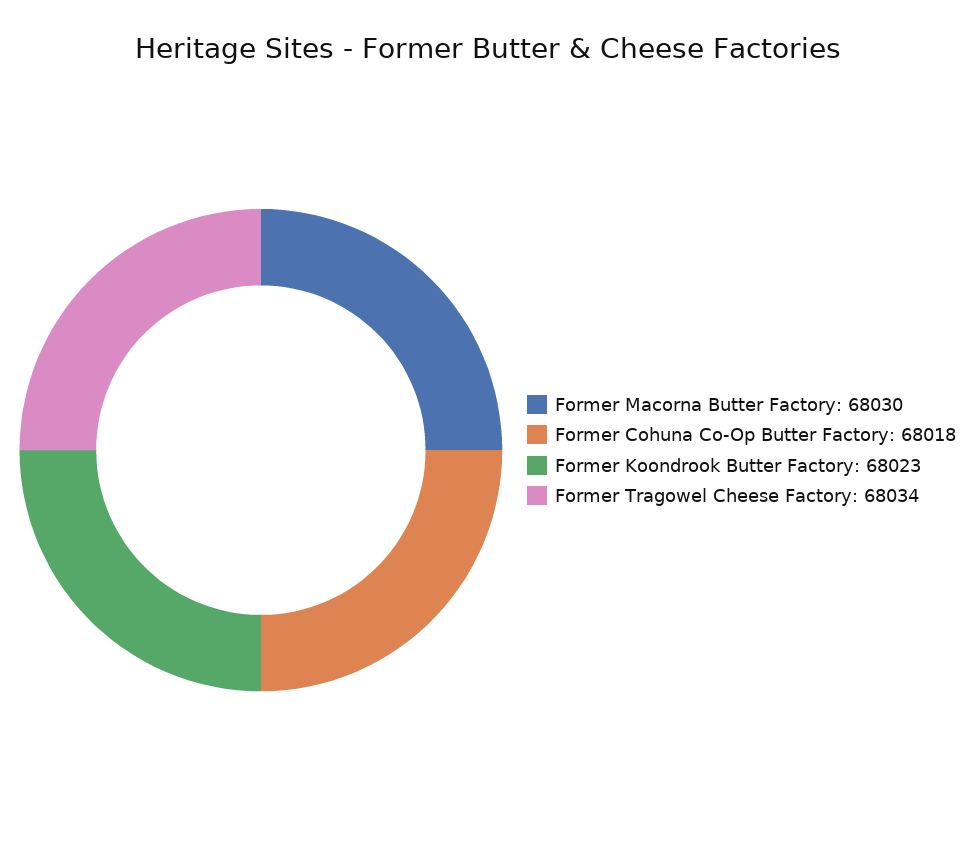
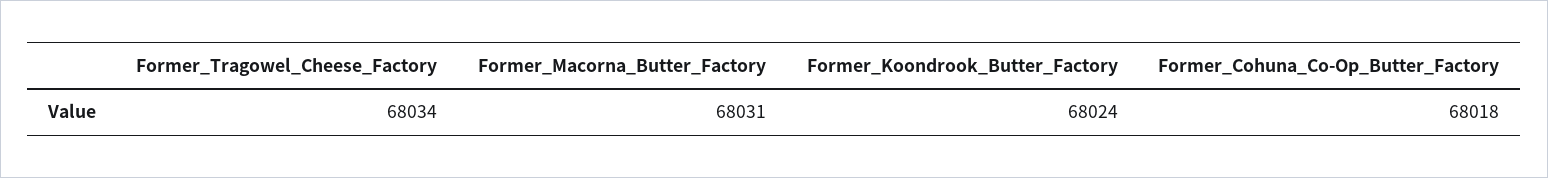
Former Macorna Butter Factory: 68030 -> 68031
Former Koondrook Butter Factory: 68023 -> 68024

